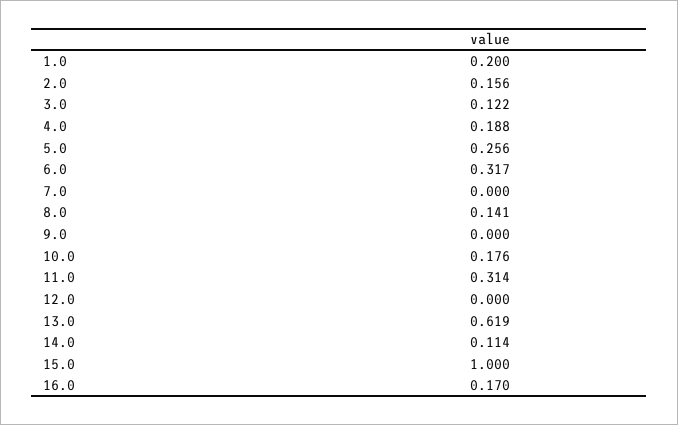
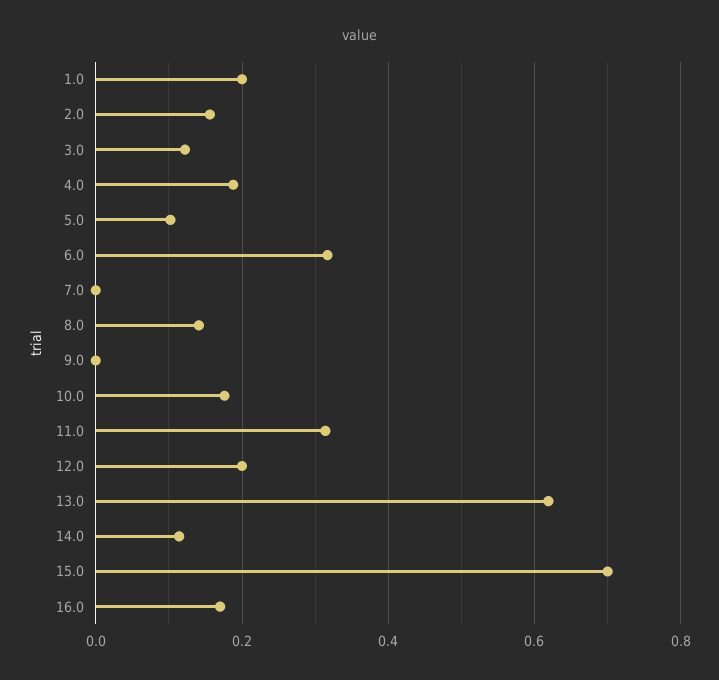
5.0: 0.256 -> 0.1
12.0: 0 -> 0.2
15.0: 1 -> 0.7

